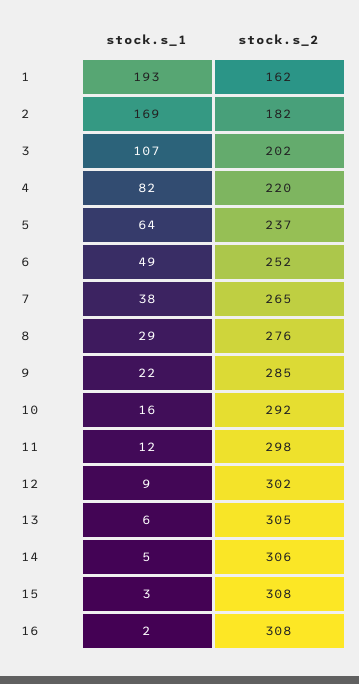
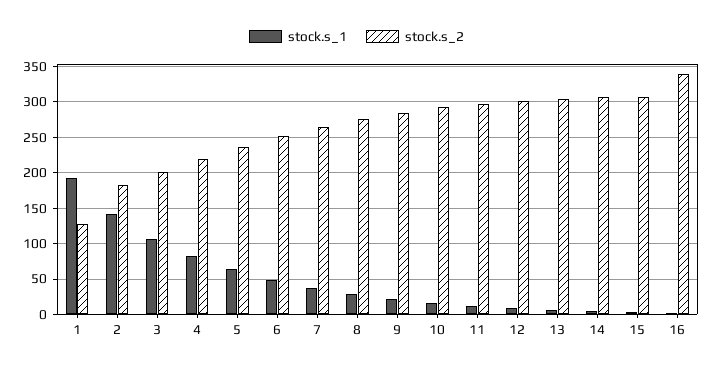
stock.s_2, 1: 162 -> 130
stock.s_1, 2: 169 -> 140
stock.s_2, 16: 308 -> 340

